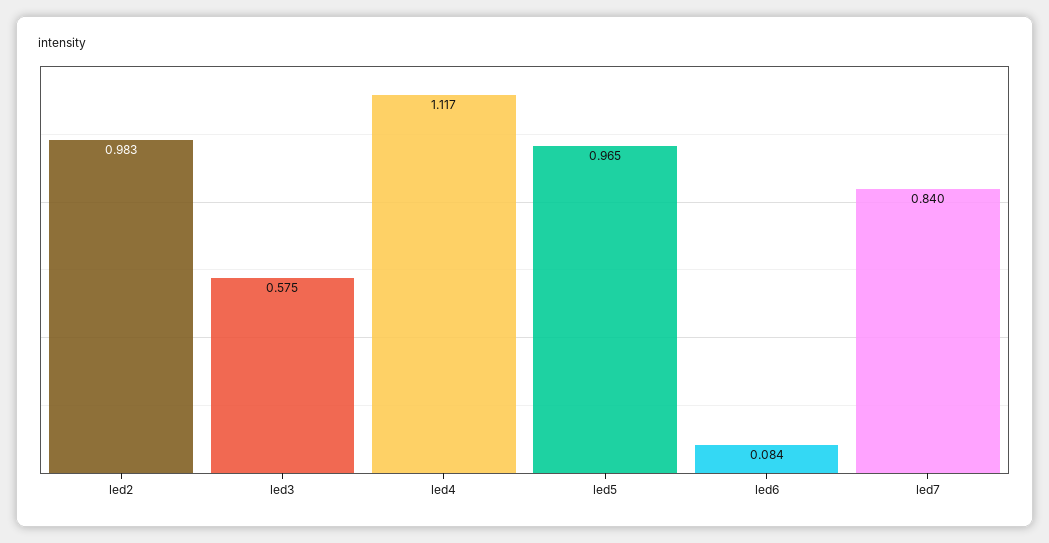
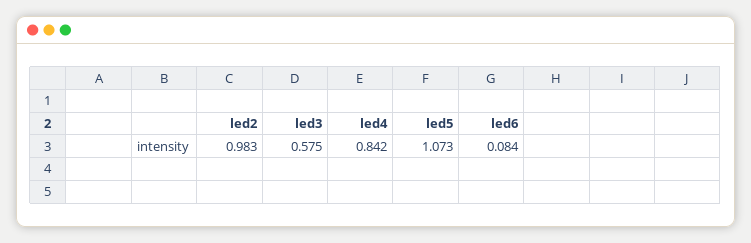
led4: 1.117 -> 0.842
led5: 0.965 -> 1.073
led7: 0.84 -> none

